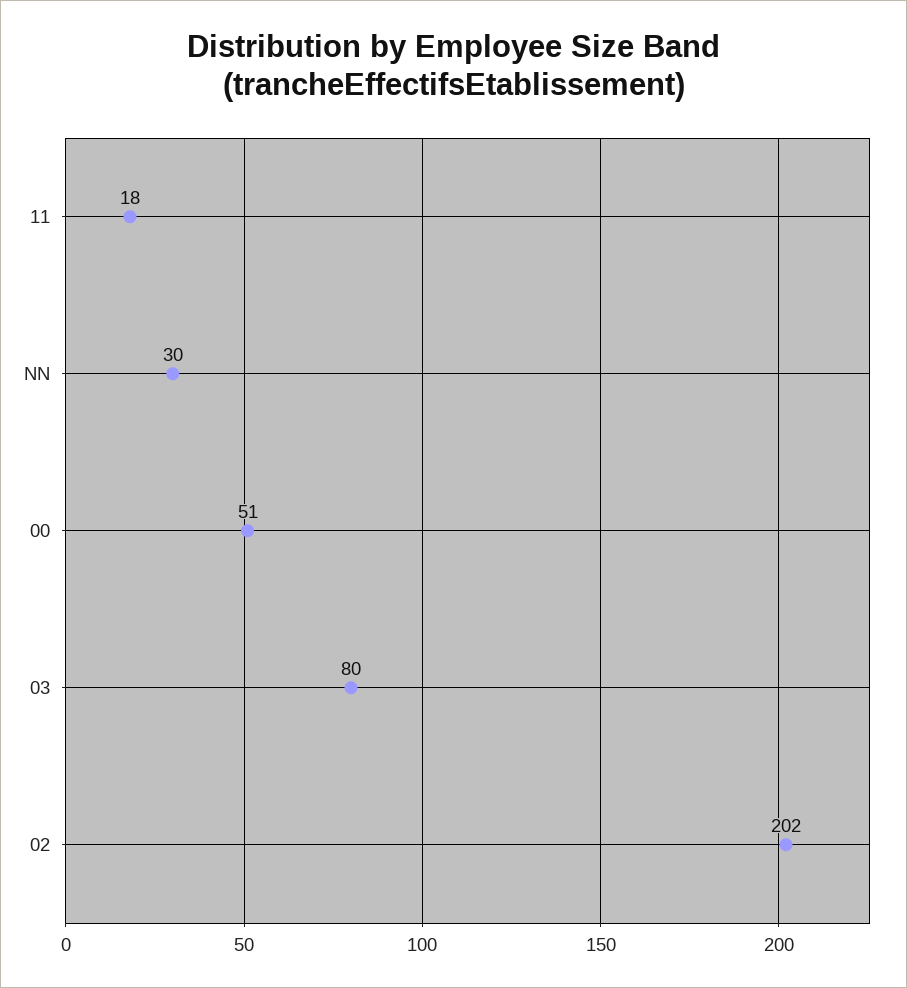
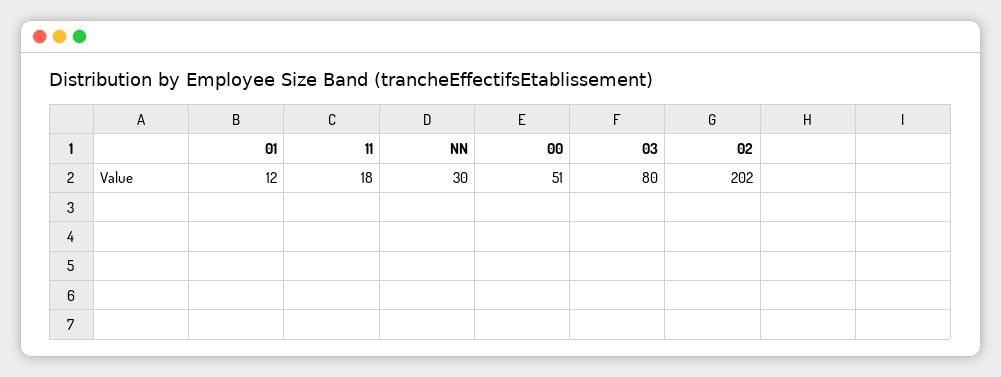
01: none -> 12

